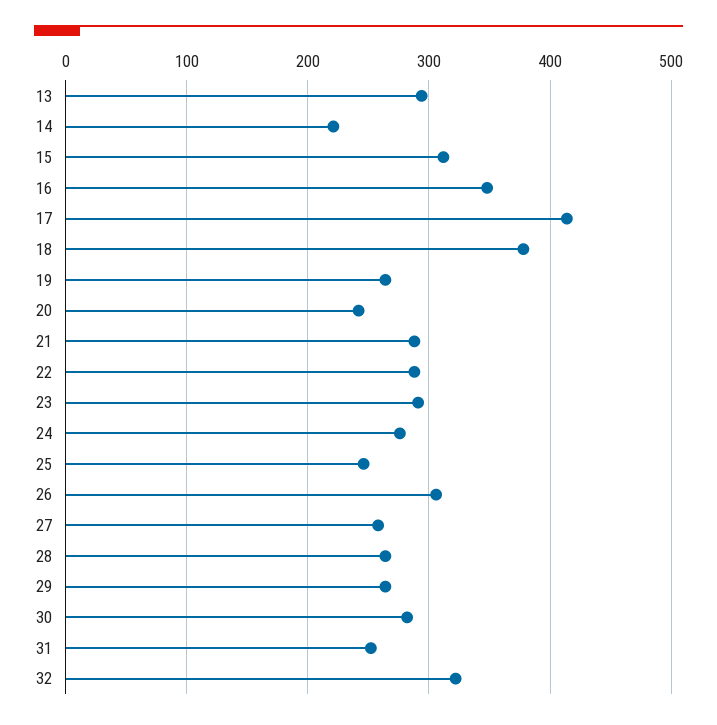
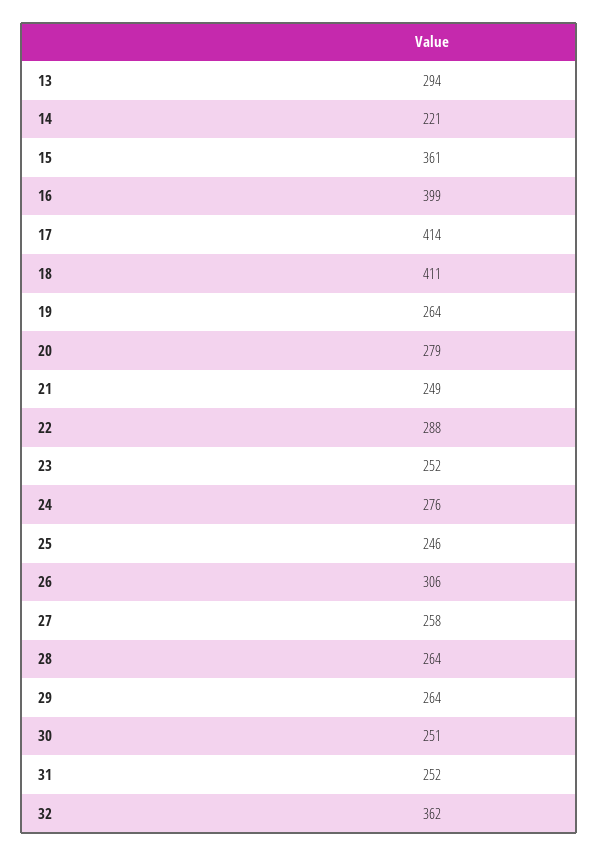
15: 310 -> 361
16: 350 -> 399
18: 380 -> 411
20: 240 -> 279
21: 290 -> 249
23: 290 -> 252
30: 280 -> 251
32: 320 -> 362

